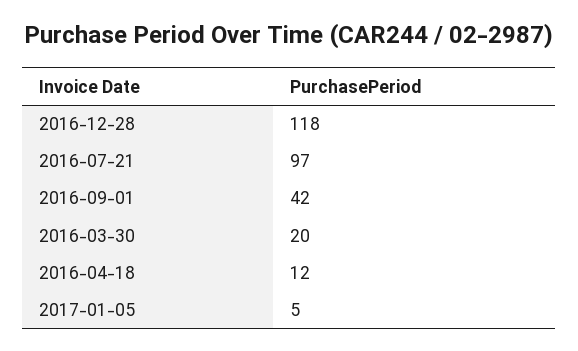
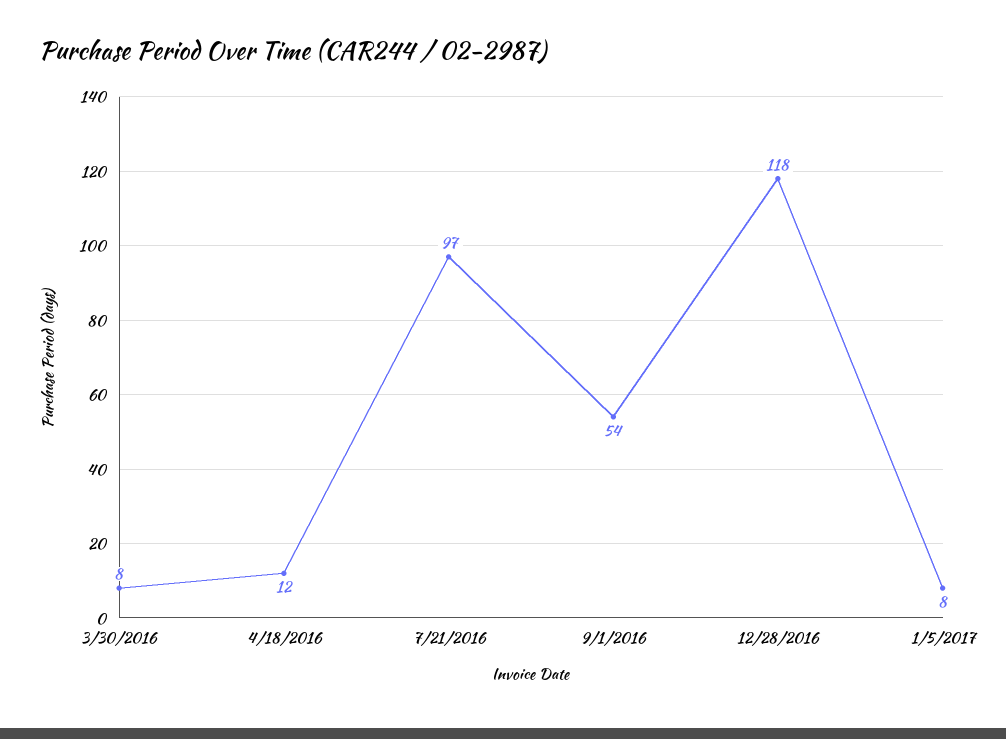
2016-09-01: 42 -> 54
2016-03-30: 20 -> 8
2017-01-05: 5 -> 8

